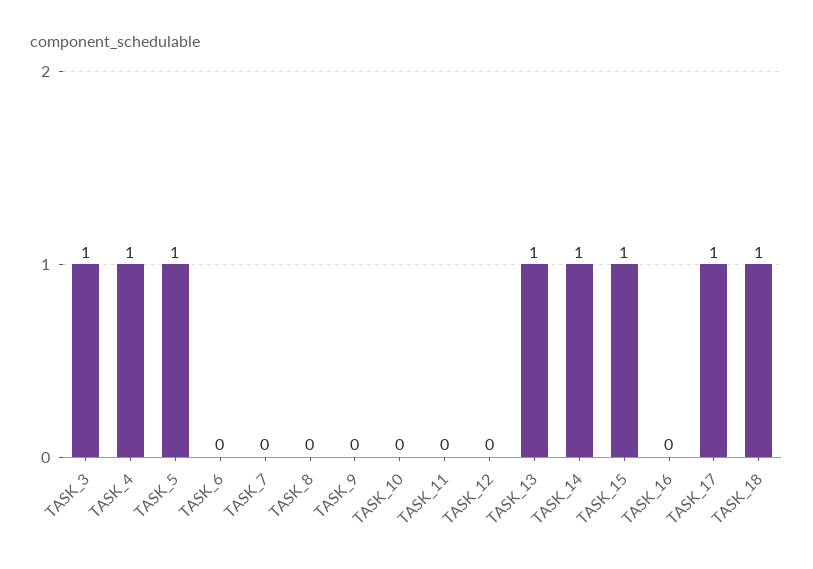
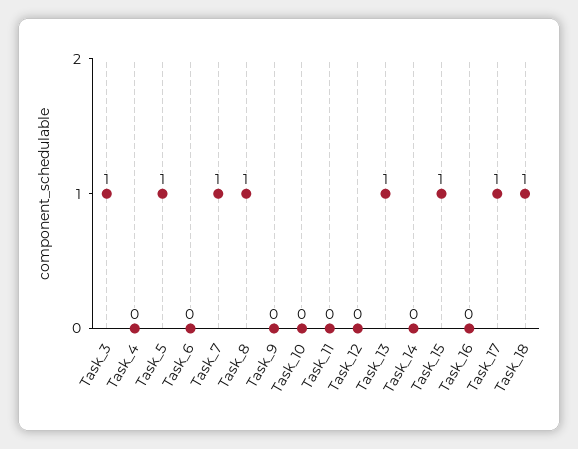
TASK_4: 1 -> 0
TASK_7: 0 -> 1
TASK_8: 0 -> 1
TASK_14: 1 -> 0

